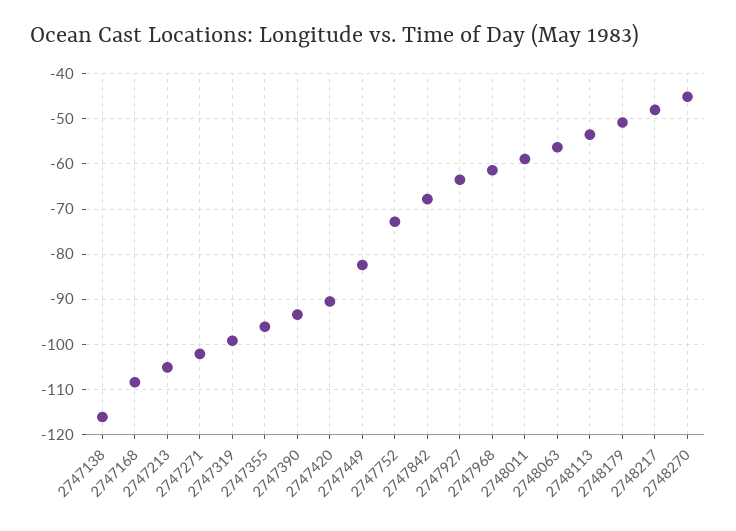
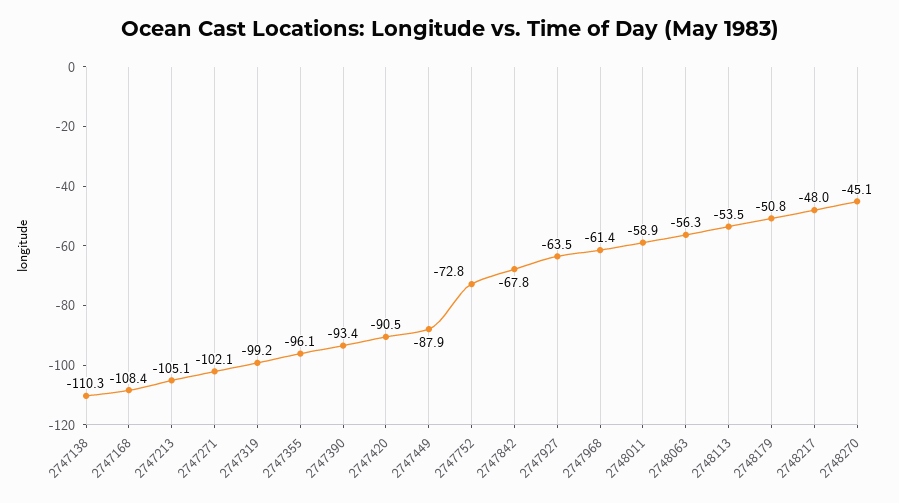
2747138: -116 -> -110.3
2747449: -82 -> -87.9

